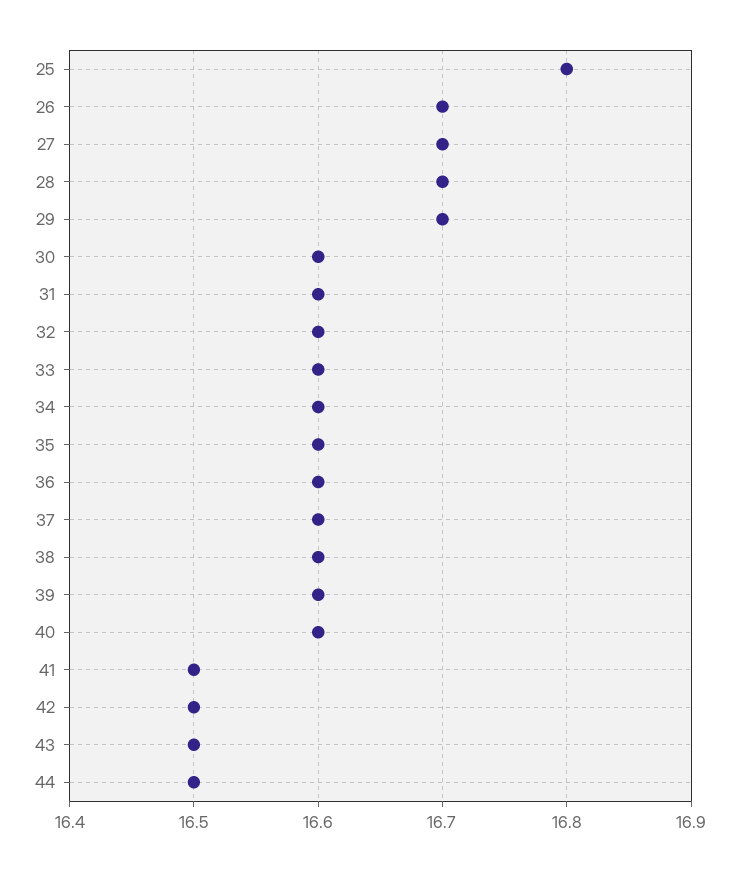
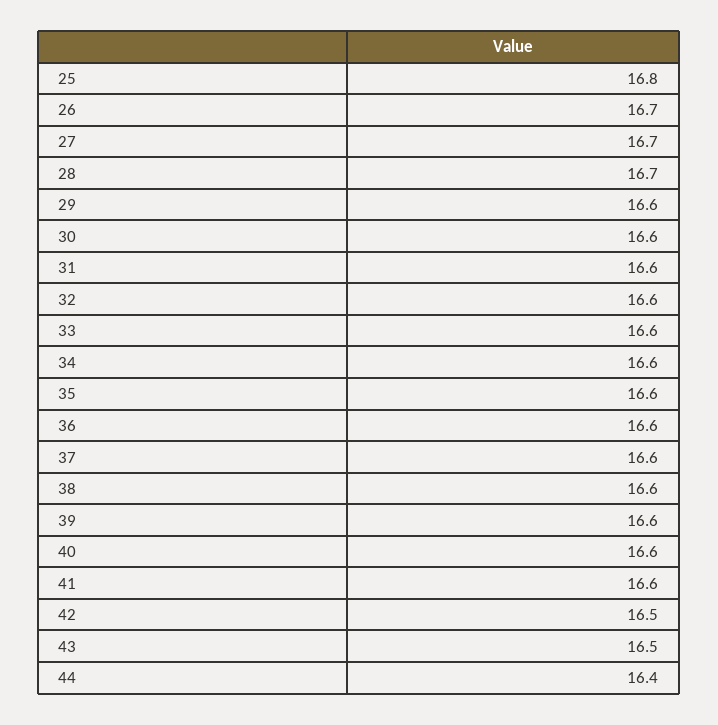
29: 16.7 -> 16.6
41: 16.5 -> 16.6
44: 16.5 -> 16.4

